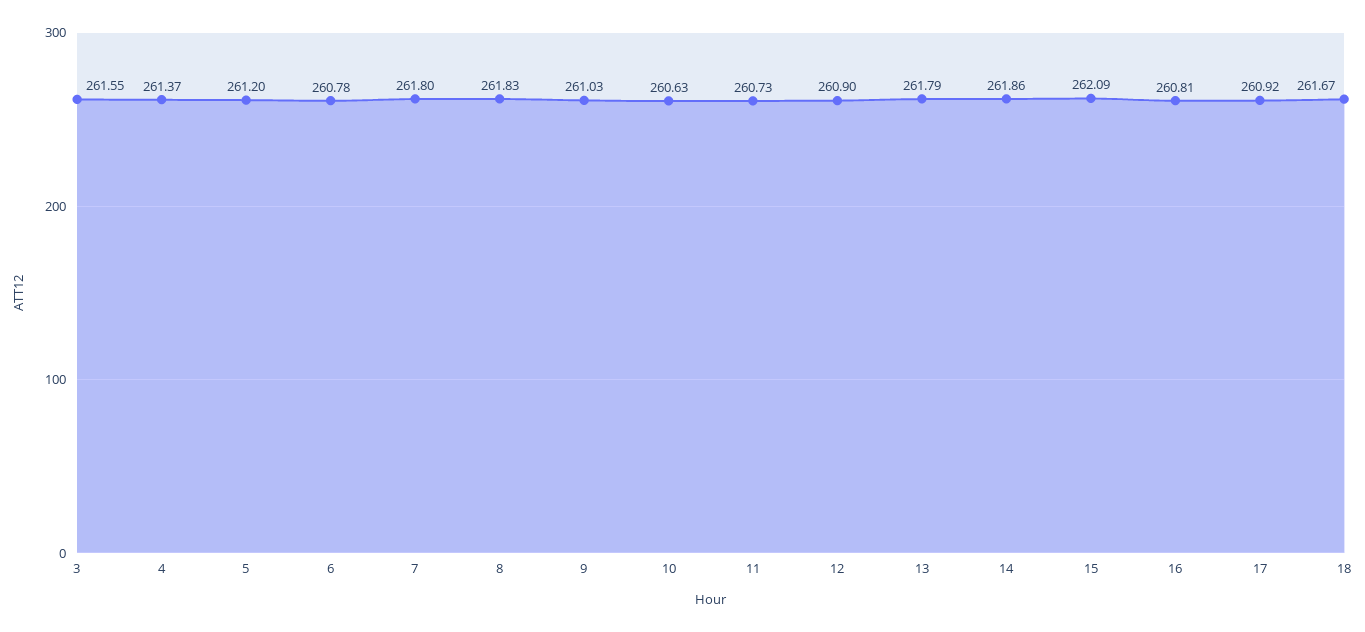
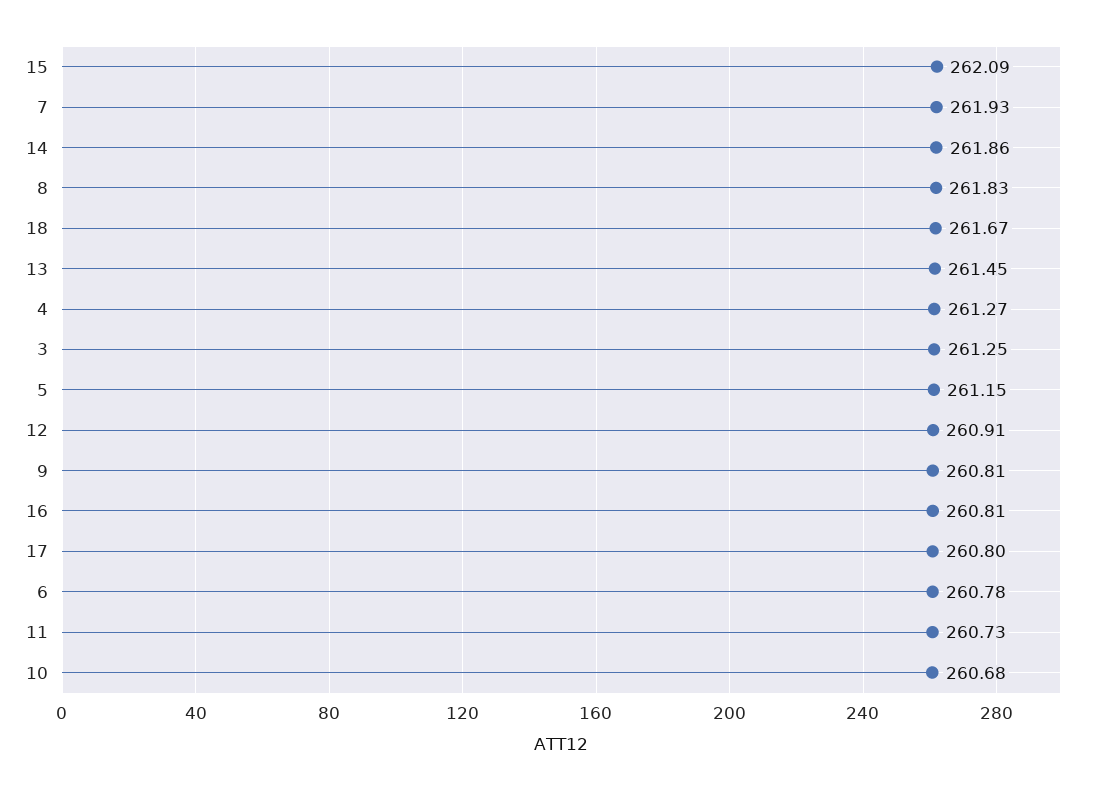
3: 261.55 -> 261.25
4: 261.37 -> 261.27
5: 261.2 -> 261.15
7: 261.8 -> 261.93
9: 261.03 -> 260.81
10: 260.63 -> 260.68
12: 260.9 -> 260.91
13: 261.79 -> 261.45
17: 260.92 -> 260.8

